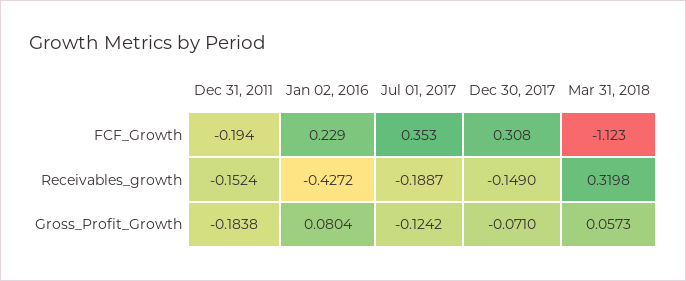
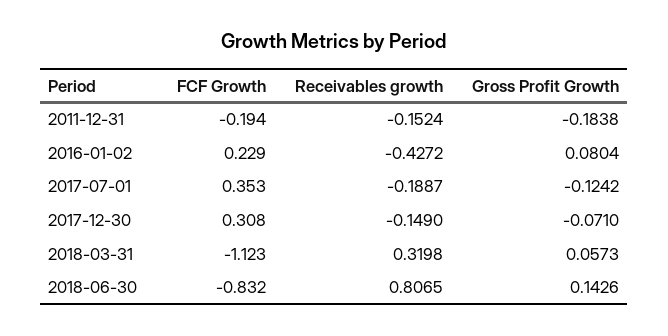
2018-06-30, FCF_Growth: none -> -0.832
2018-06-30, Receivables_growth: none -> 0.8065
2018-06-30, Gross_Profit_Growth: none -> 0.1426

